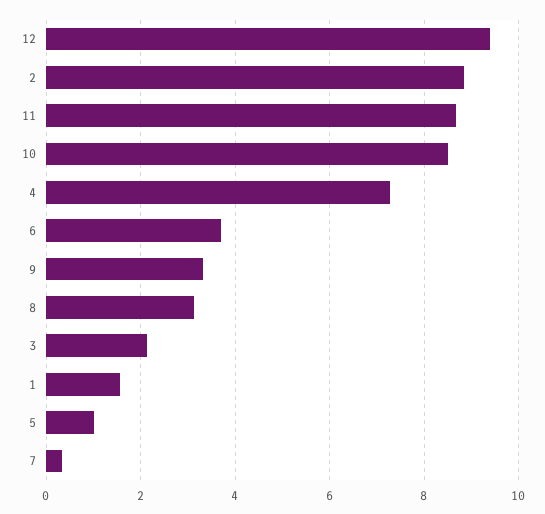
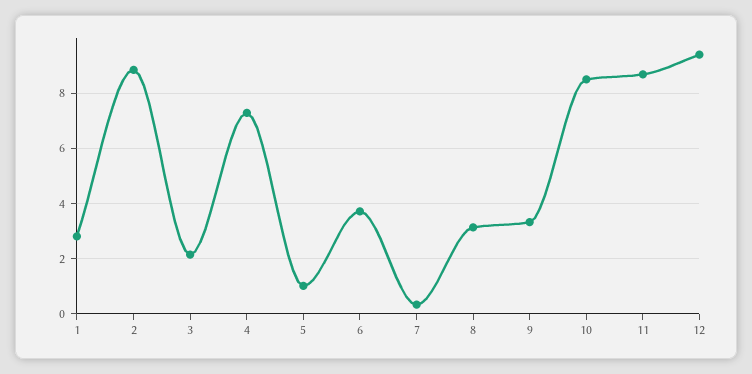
1: 1.6 -> 2.75

